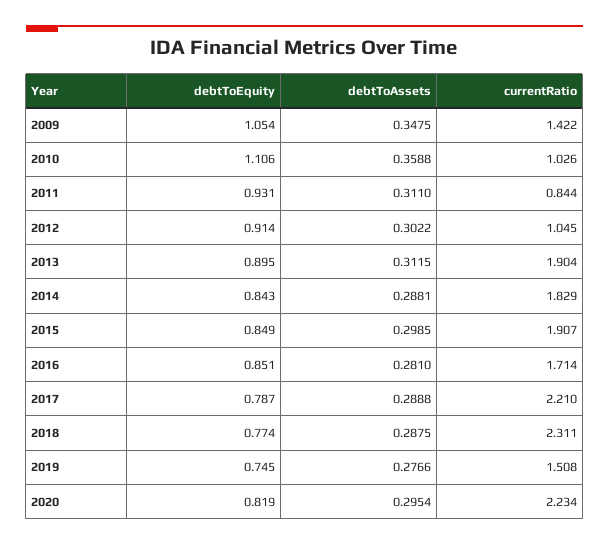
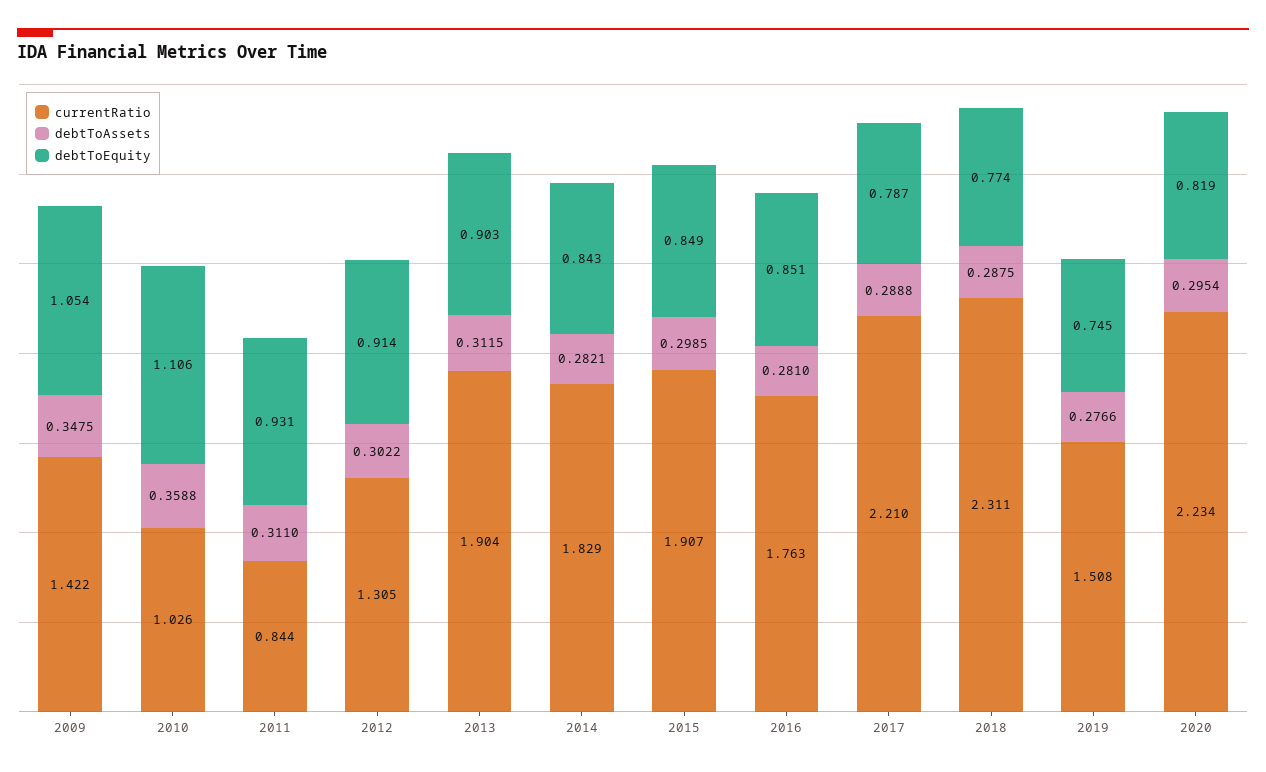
currentRatio, 2012: 1.045 -> 1.305
debtToEquity, 2013: 0.895 -> 0.903
debtToAssets, 2014: 0.2881 -> 0.2821
currentRatio, 2016: 1.714 -> 1.763

